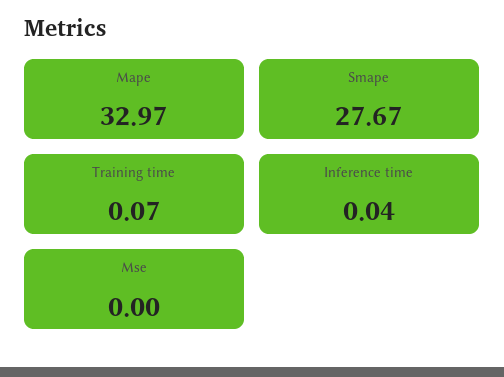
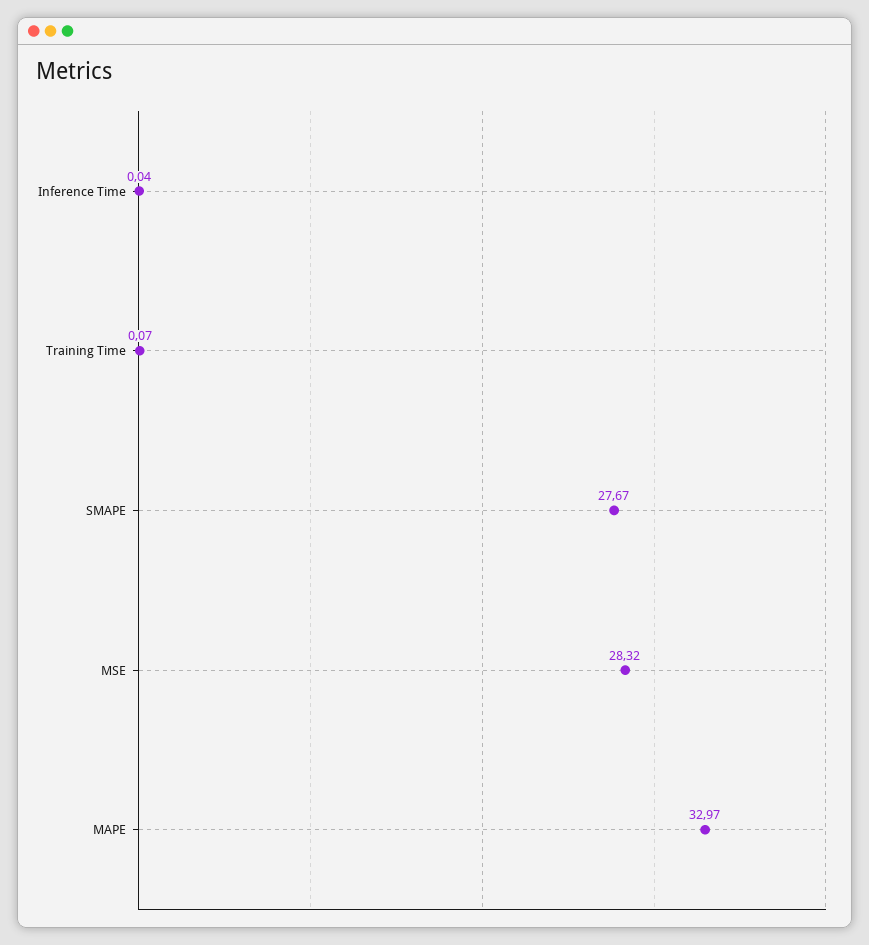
Mse: 0 -> 28.32

